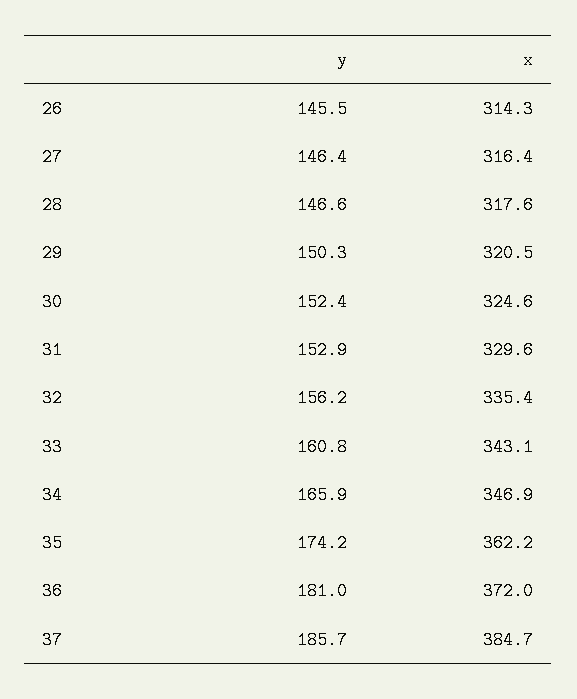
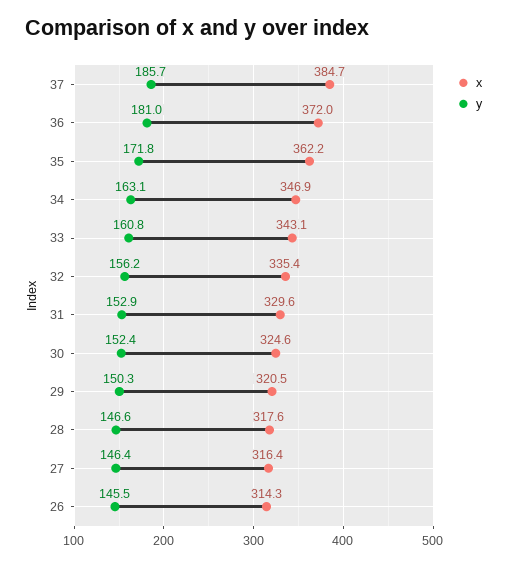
y, 34: 165.9 -> 163.1
y, 35: 174.2 -> 171.8

